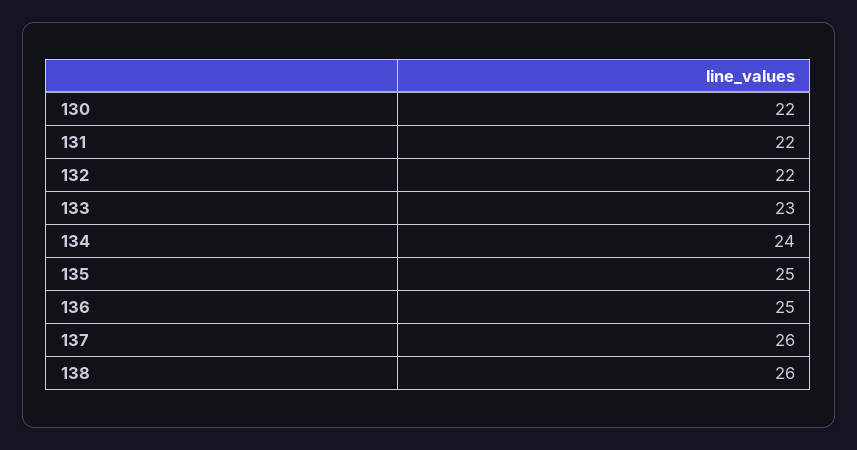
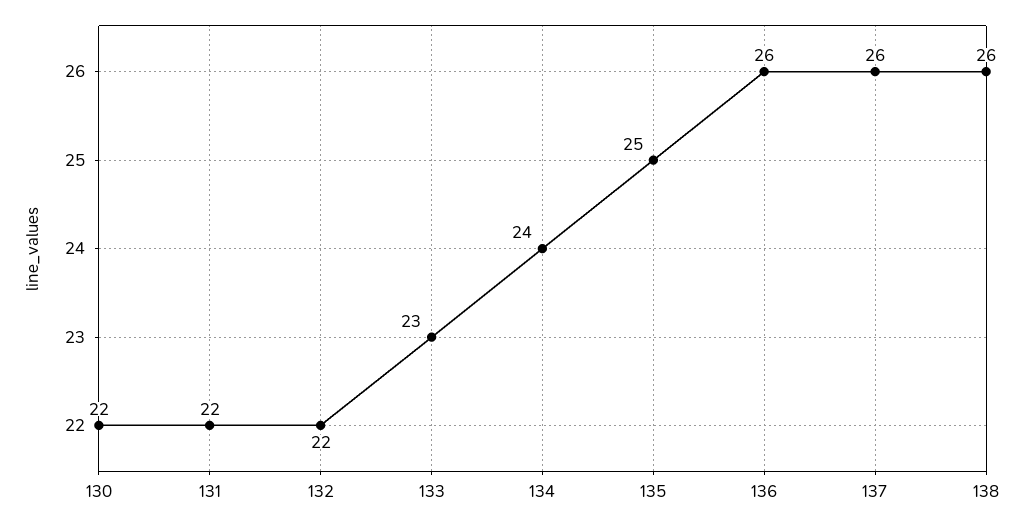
136: 25 -> 26

